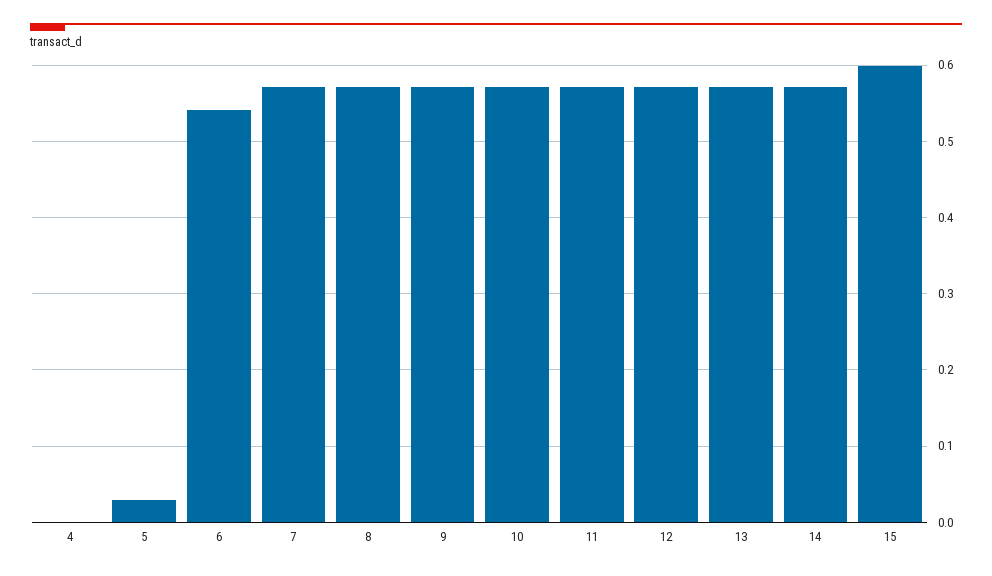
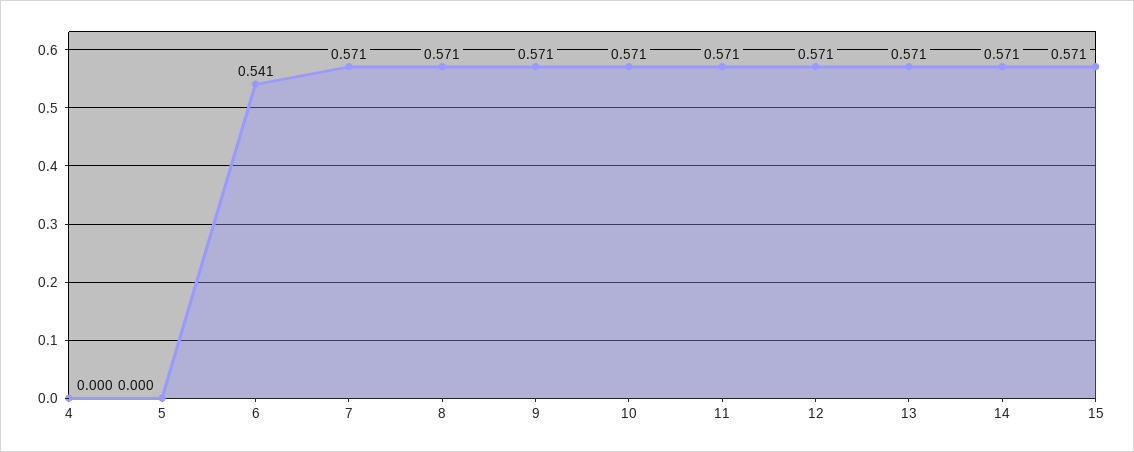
5: 0.03 -> 0
15: 0.6 -> 0.571

